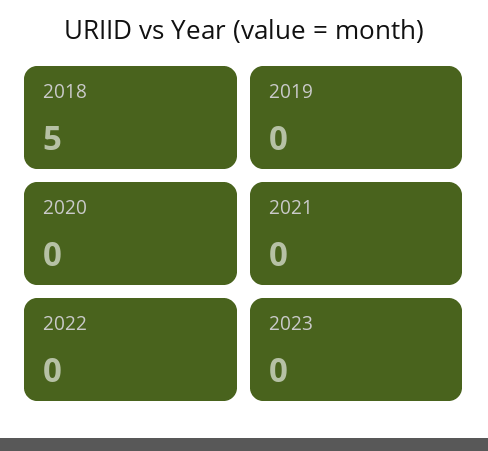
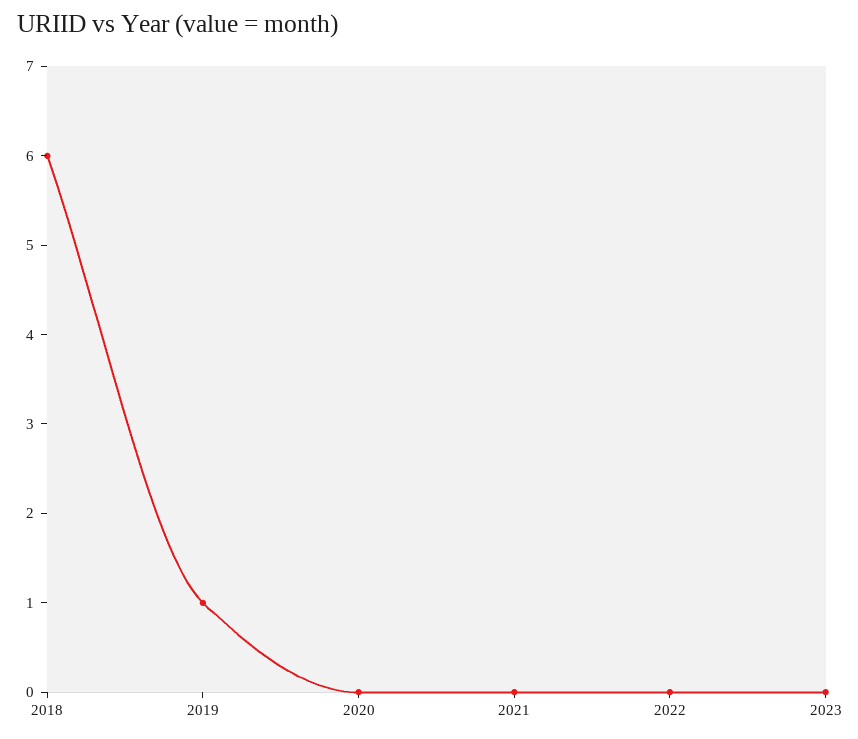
2018: 5 -> 6
2019: 0 -> 1

